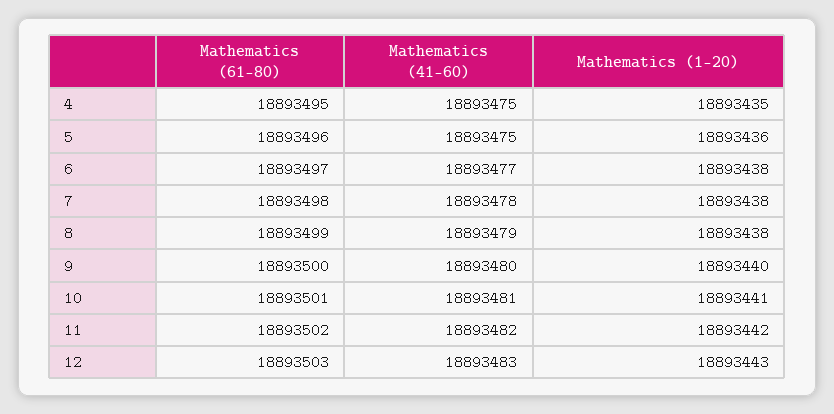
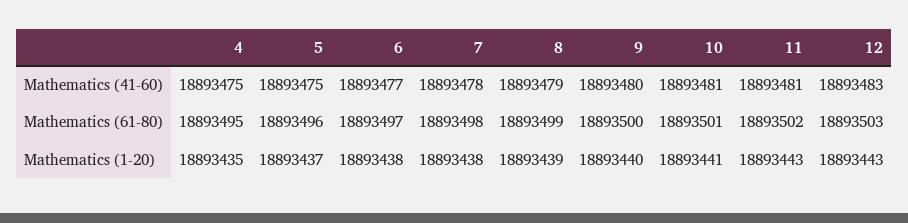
Mathematics (1-20), 5: 18893436 -> 18893437
Mathematics (1-20), 8: 18893438 -> 18893439
Mathematics (41-60), 11: 18893482 -> 18893481
Mathematics (1-20), 11: 18893442 -> 18893443

